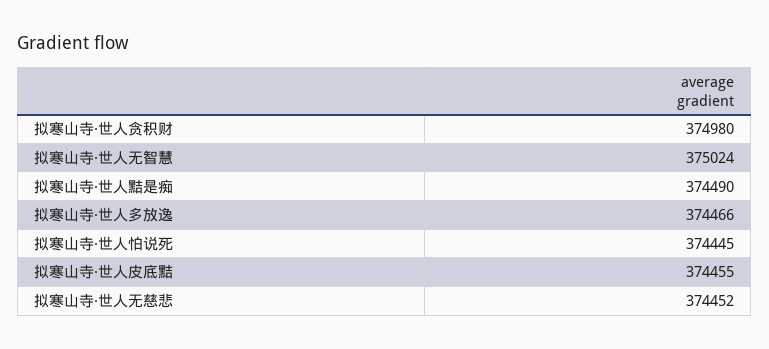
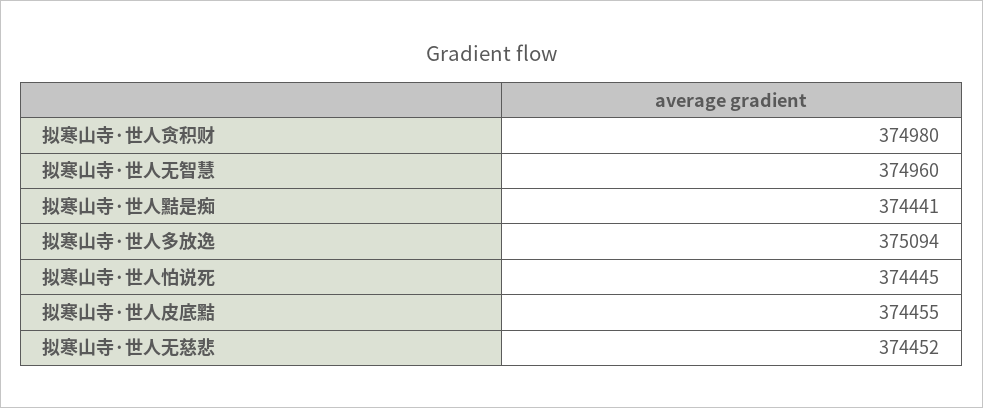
拟寒山寺·世人无智慧: 375024 -> 374960
拟寒山寺·世人黠是痴: 374490 -> 374441
拟寒山寺·世人多放逸: 374466 -> 375094

